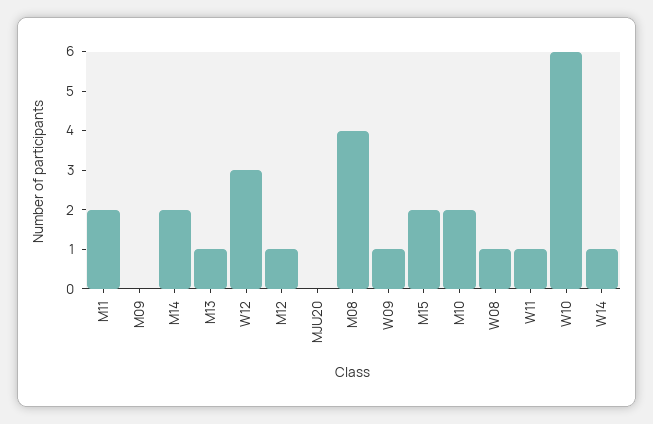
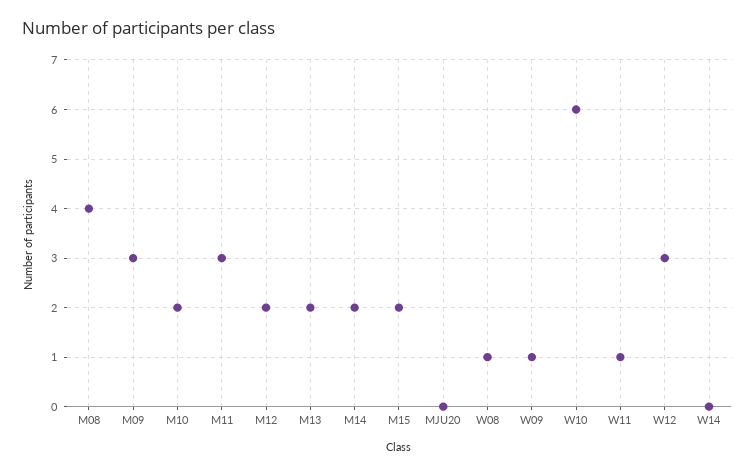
M11: 2 -> 3
M09: 0 -> 3
M13: 1 -> 2
M12: 1 -> 2
W14: 1 -> 0

